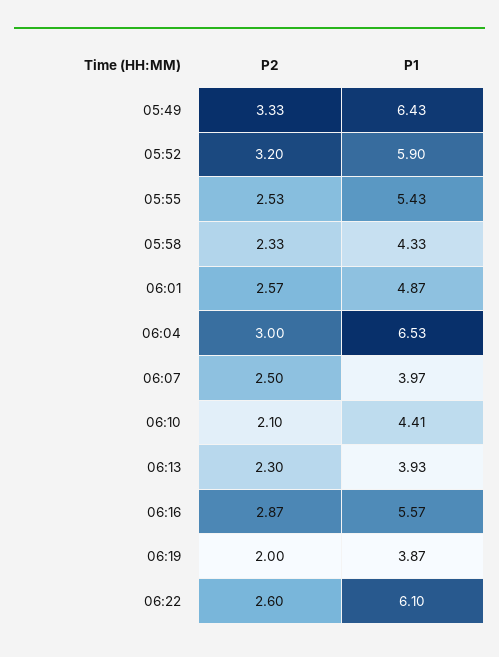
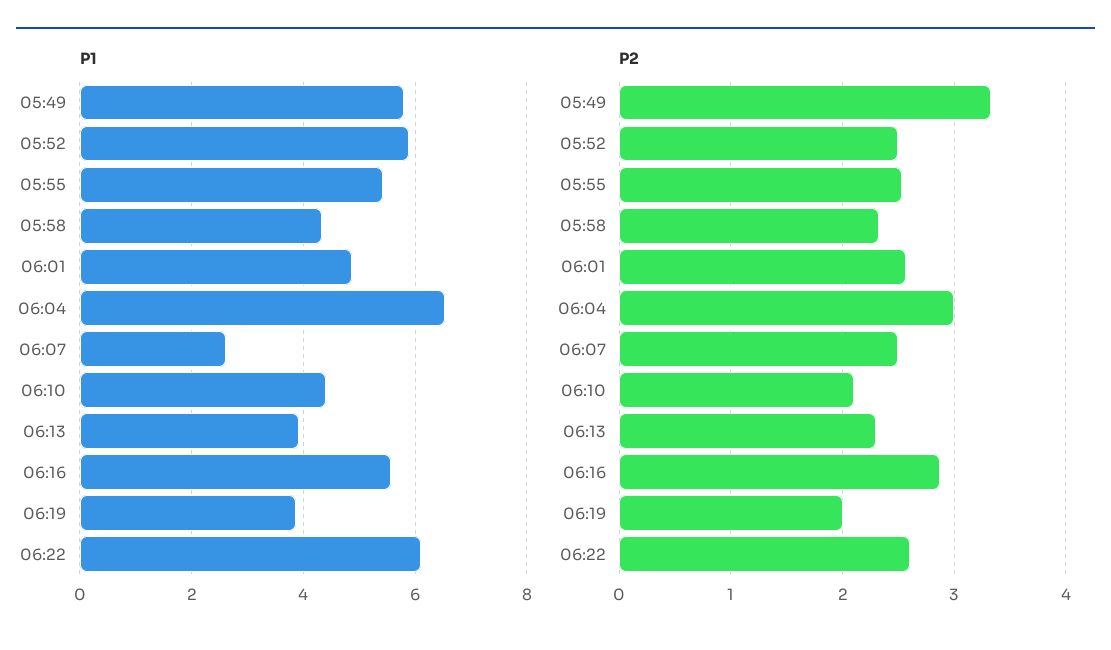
P1, 05:49: 6.43 -> 5.8
P2, 05:52: 3.2 -> 2.5
P1, 06:07: 3.97 -> 2.6

